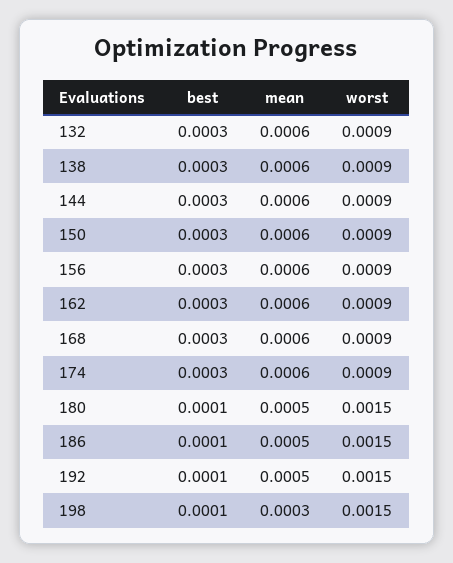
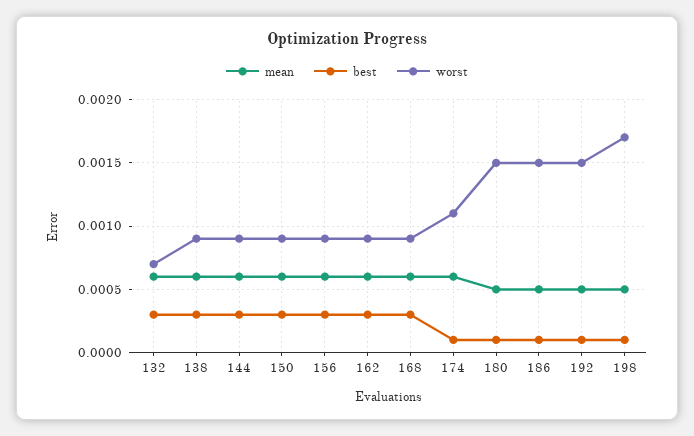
worst, 132: 0.0009 -> 0.0007
best, 174: 0.0003 -> 0.0001
worst, 174: 0.0009 -> 0.0011
mean, 198: 0.0003 -> 0.0005
worst, 198: 0.0015 -> 0.0017

